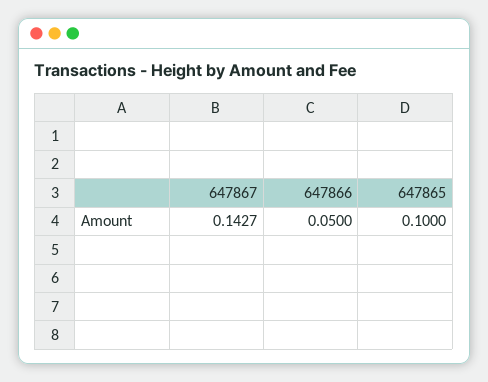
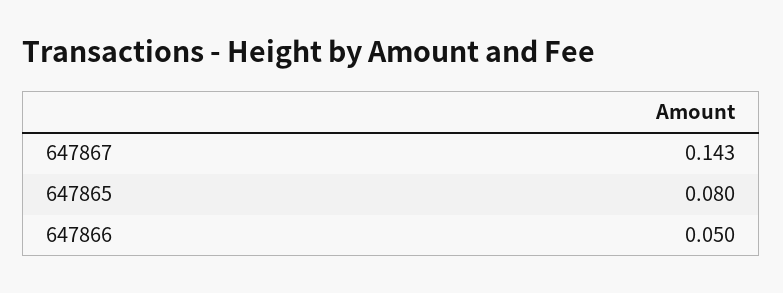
647865: 0.1 -> 0.08

